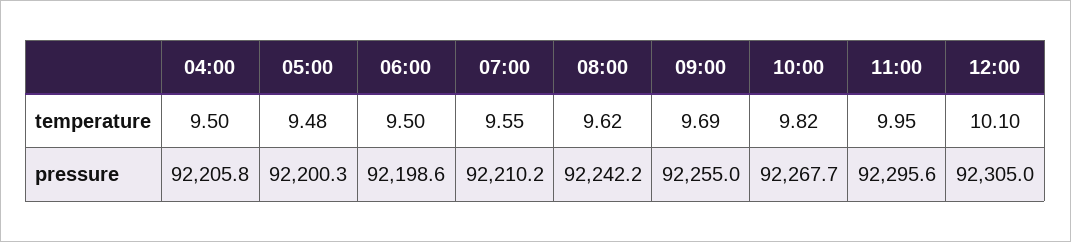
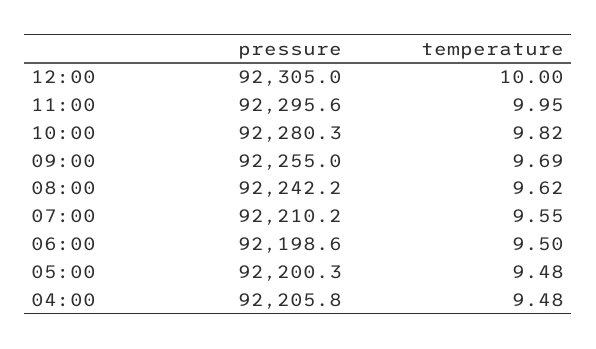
04:00, temperature: 9.5 -> 9.48
12:00, temperature: 10.1 -> 10
10:00, pressure: 92267.7 -> 92280.3

